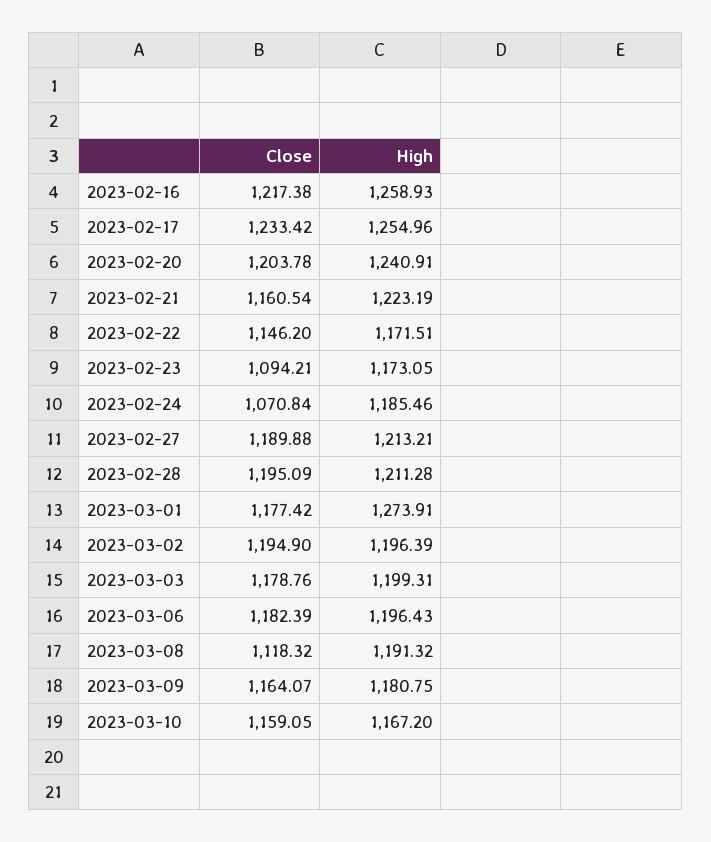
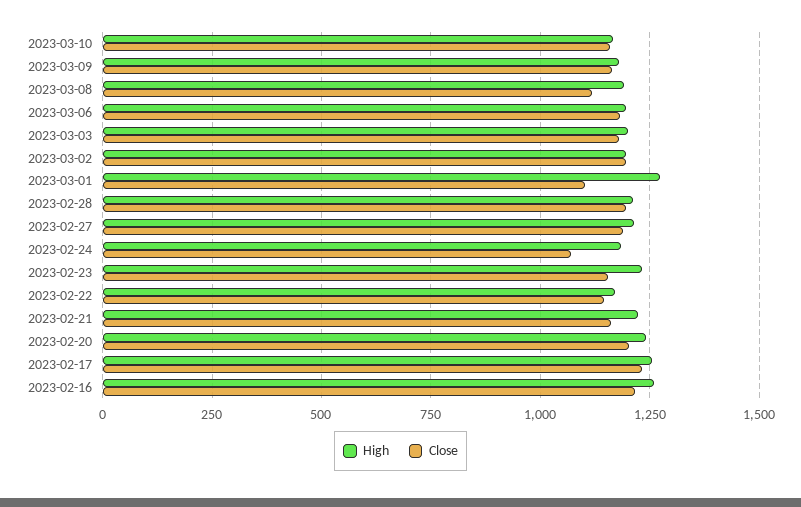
Close, 2023-02-23: 1094.21 -> 1150
High, 2023-02-23: 1173.05 -> 1225
Close, 2023-03-01: 1177.42 -> 1100

